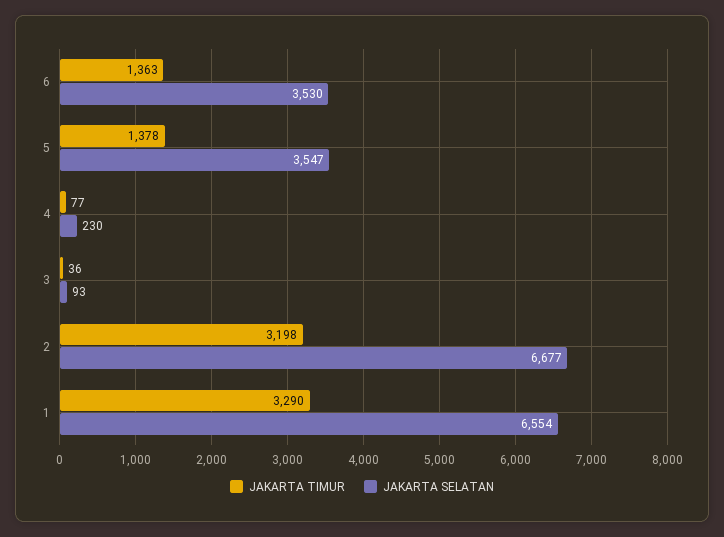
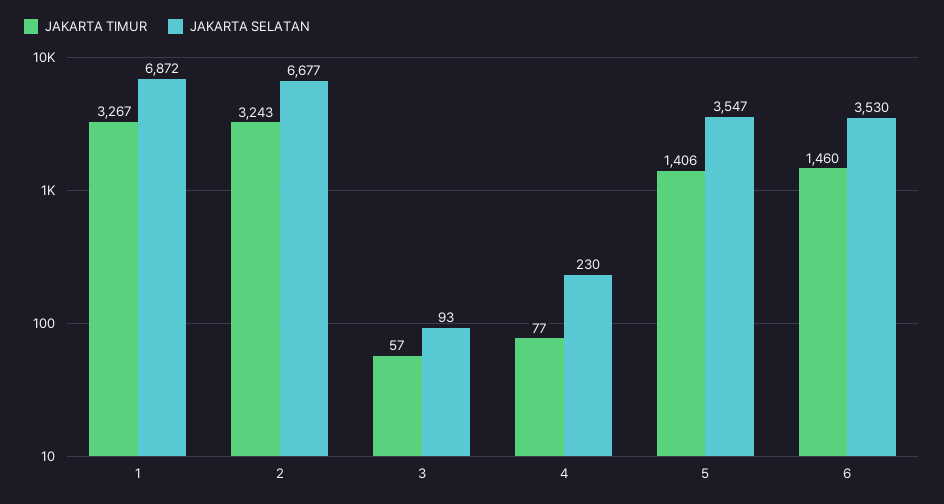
JAKARTA TIMUR, 6: 1363 -> 1460
JAKARTA TIMUR, 5: 1378 -> 1406
JAKARTA TIMUR, 3: 36 -> 57
JAKARTA TIMUR, 2: 3198 -> 3243
JAKARTA TIMUR, 1: 3290 -> 3267
JAKARTA SELATAN, 1: 6554 -> 6872

